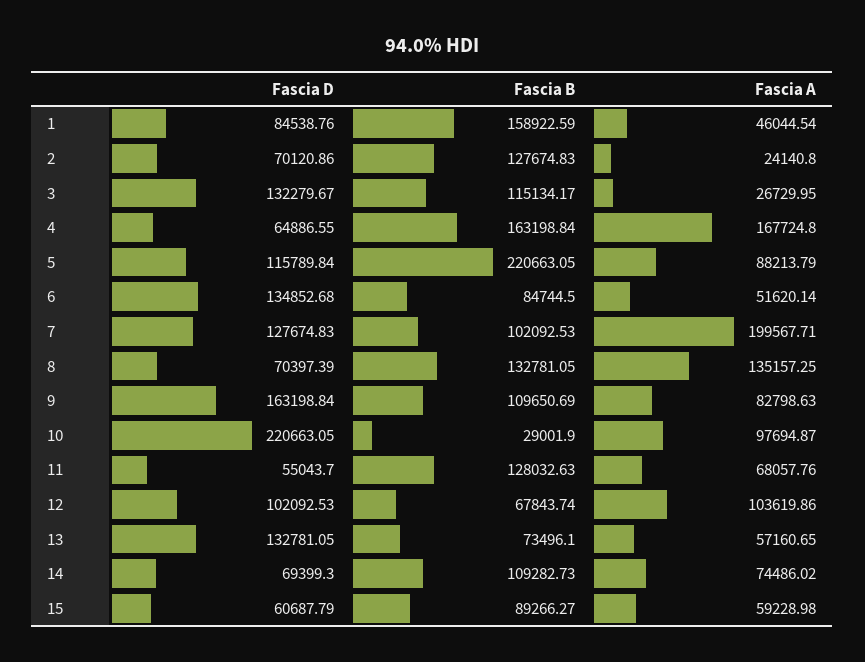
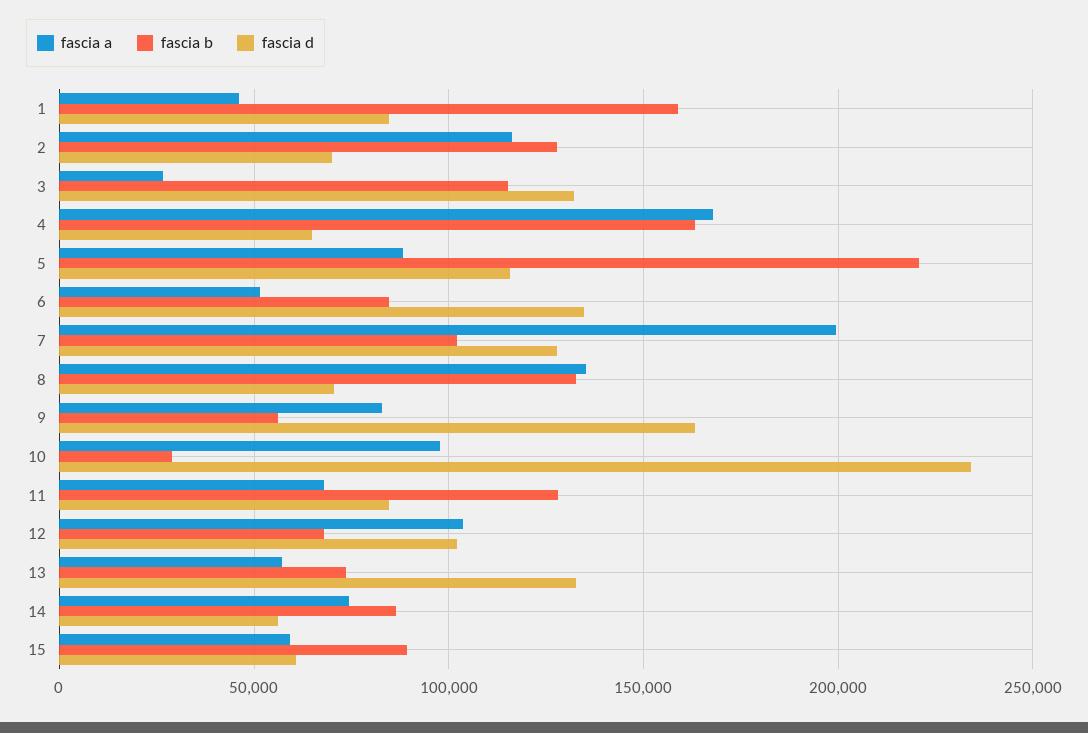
Fascia A, 2: 24140.8 -> 115000
Fascia B, 9: 109650.69 -> 55000
Fascia D, 10: 220663.05 -> 235000
Fascia D, 11: 55043.7 -> 85000
Fascia D, 14: 69399.3 -> 55000
Fascia B, 14: 109282.73 -> 85000

